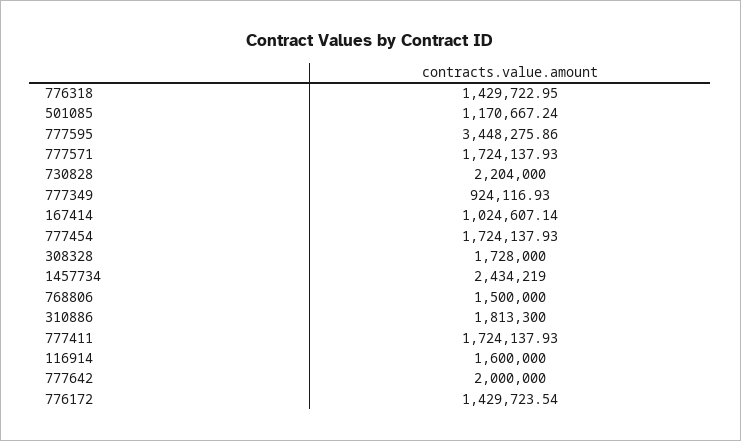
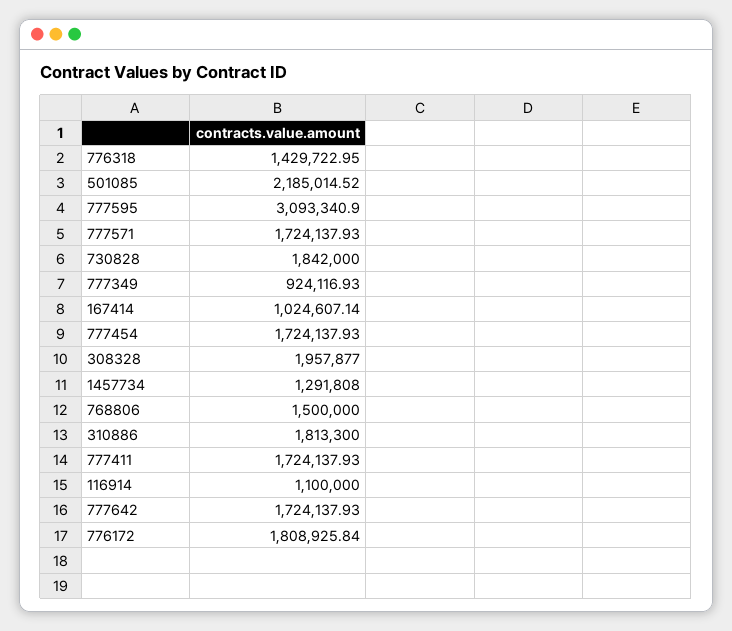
501085: 1170667.24 -> 2185014.52
777595: 3448275.86 -> 3093340.9
730828: 2204000 -> 1842000
308328: 1728000 -> 1957877
1457734: 2434219 -> 1291808
116914: 1600000 -> 1100000
777642: 2000000 -> 1724137.93
776172: 1429723.54 -> 1808925.84

